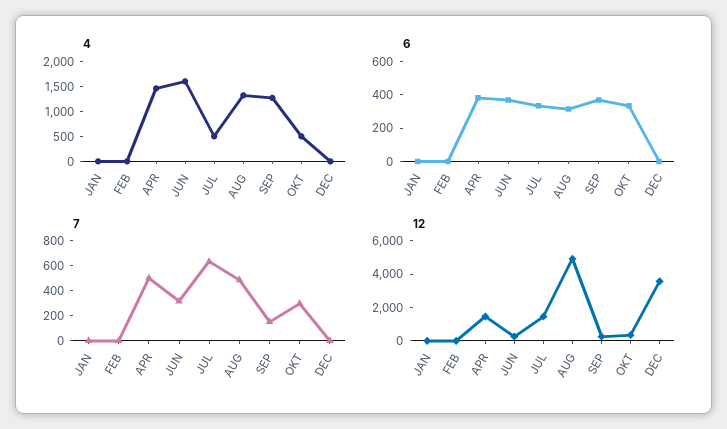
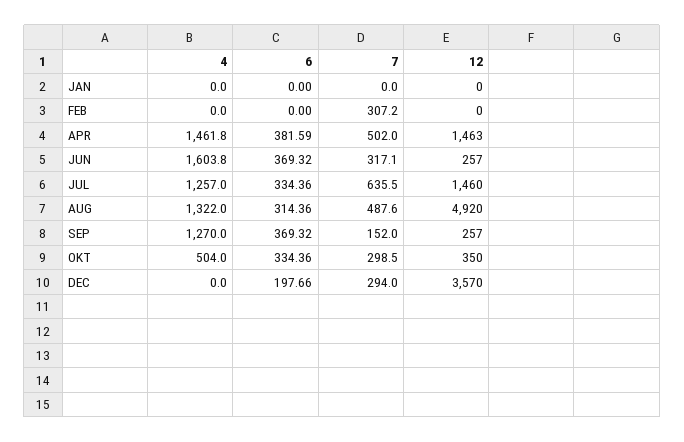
4, JUL: 500 -> 1257
6, DEC: 0 -> 197.66
7, FEB: 0 -> 307.2
7, DEC: 0 -> 294

